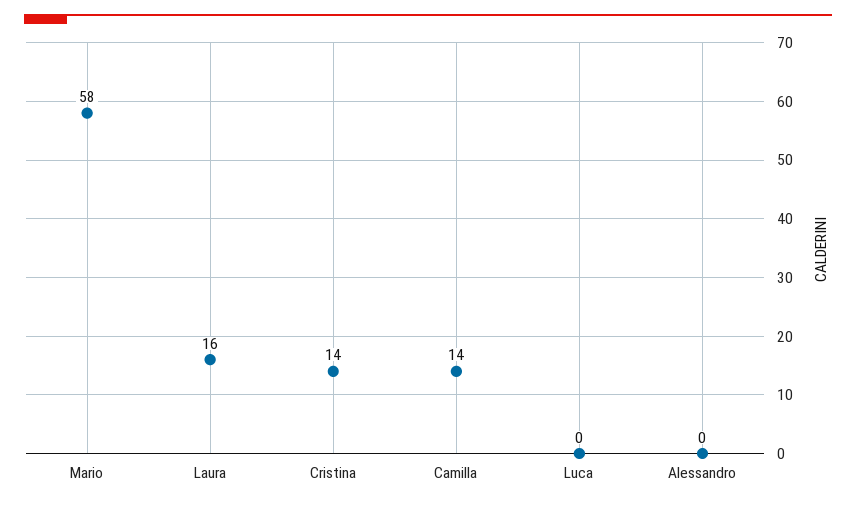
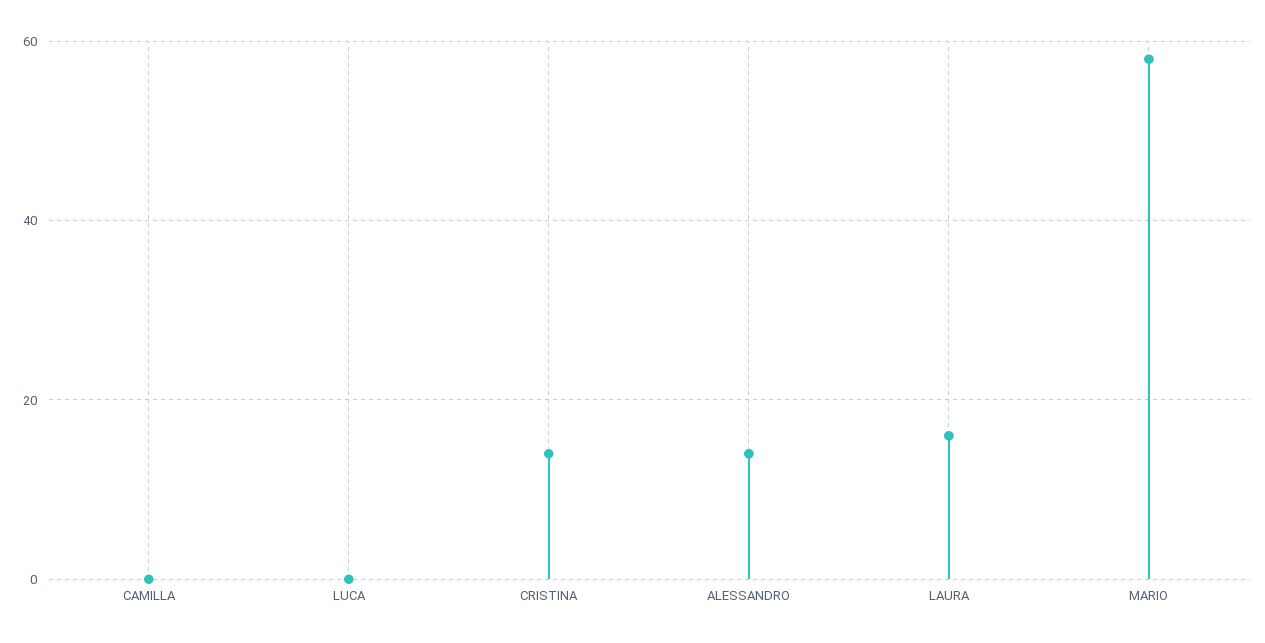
Camilla: 14 -> 0
Alessandro: 0 -> 15

